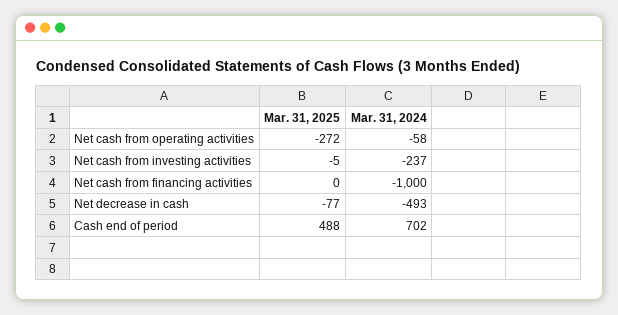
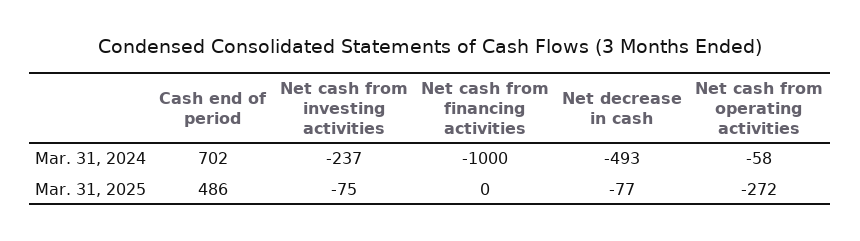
Mar. 31, 2025, Net cash from investing activities: -5 -> -75
Mar. 31, 2025, Cash end of period: 488 -> 486

